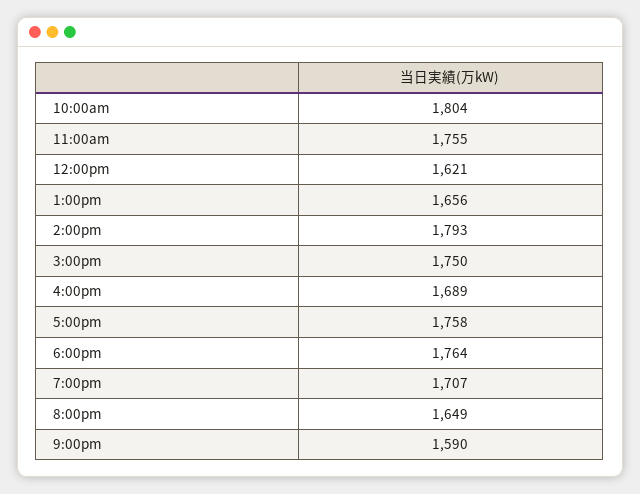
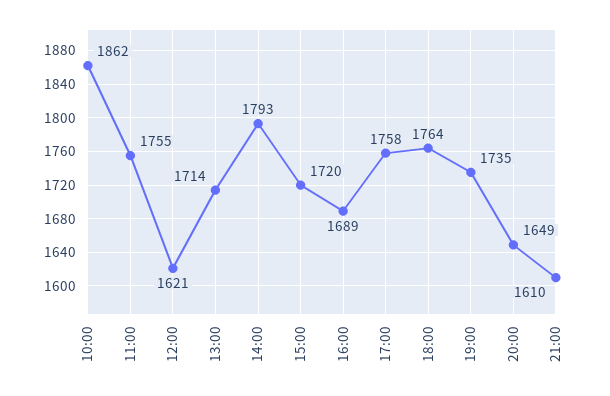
10:00am: 1804 -> 1862
1:00pm: 1656 -> 1714
3:00pm: 1750 -> 1720
7:00pm: 1707 -> 1735
9:00pm: 1590 -> 1610

